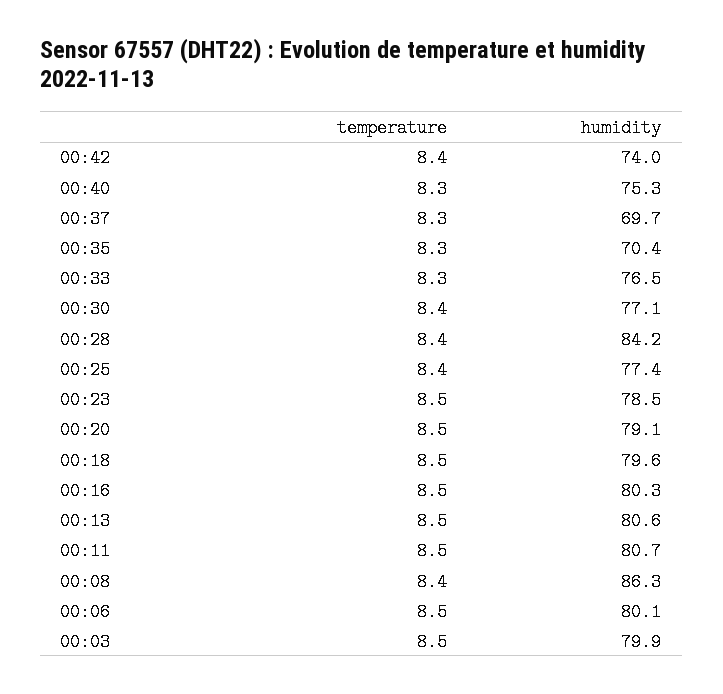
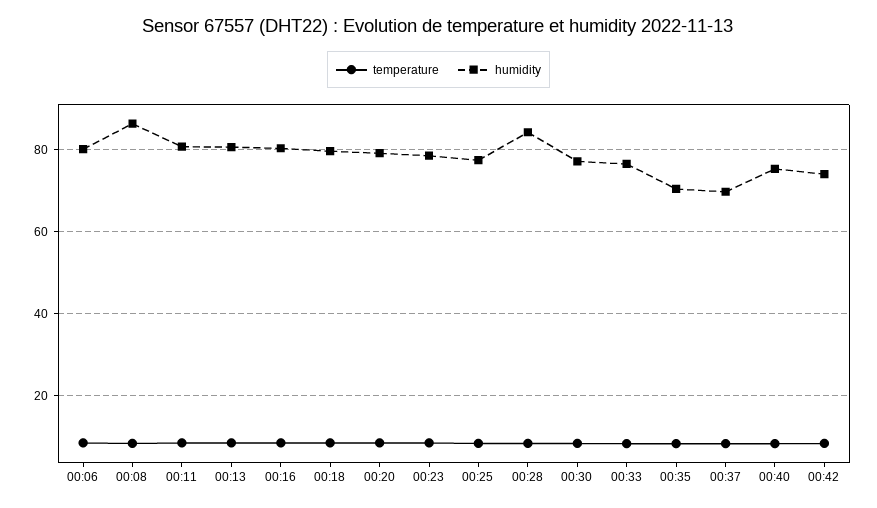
temperature, 00:03: 8.5 -> none
humidity, 00:03: 79.9 -> none

